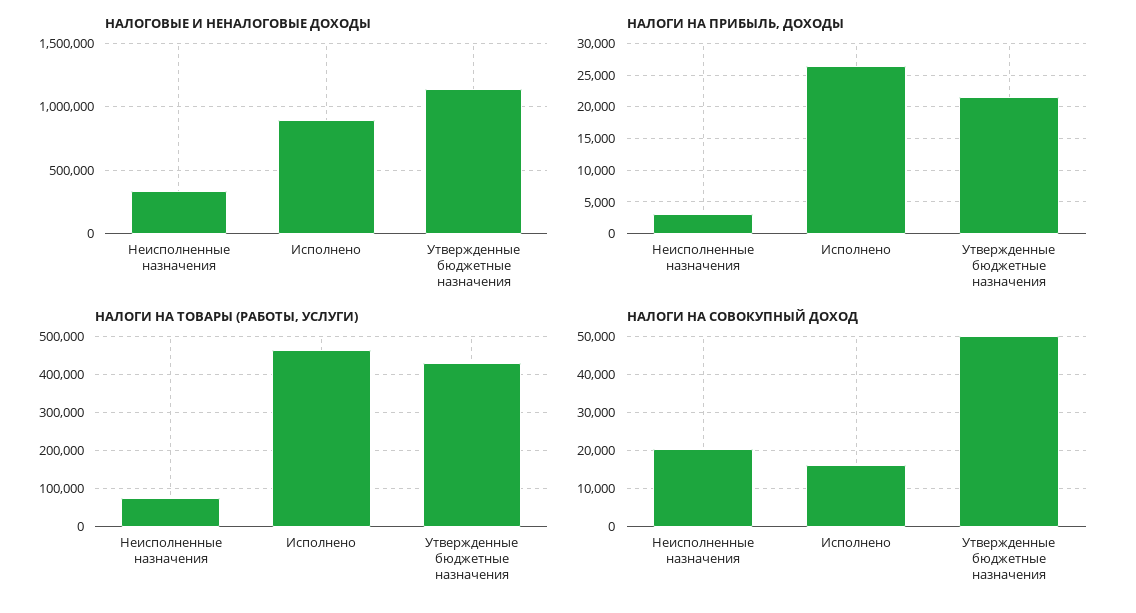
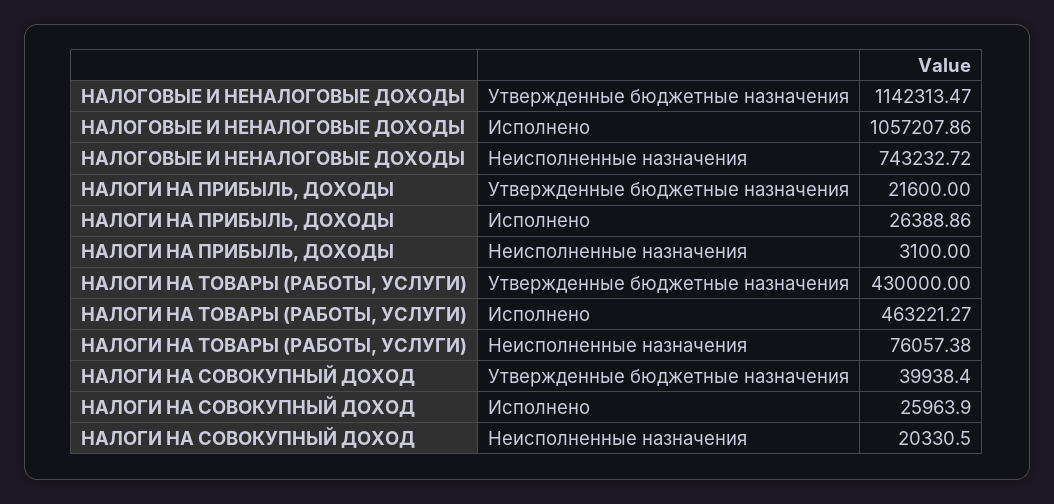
НАЛОГОВЫЕ И НЕНАЛОГОВЫЕ ДОХОДЫ, Неисполненные назначения: 350000 -> 743232.72
НАЛОГОВЫЕ И НЕНАЛОГОВЫЕ ДОХОДЫ, Исполнено: 900000 -> 1057207.86
НАЛОГИ НА СОВОКУПНЫЙ ДОХОД, Исполнено: 16000 -> 25963.9
НАЛОГИ НА СОВОКУПНЫЙ ДОХОД, Утвержденные бюджетные назначения: 50000 -> 39938.4

